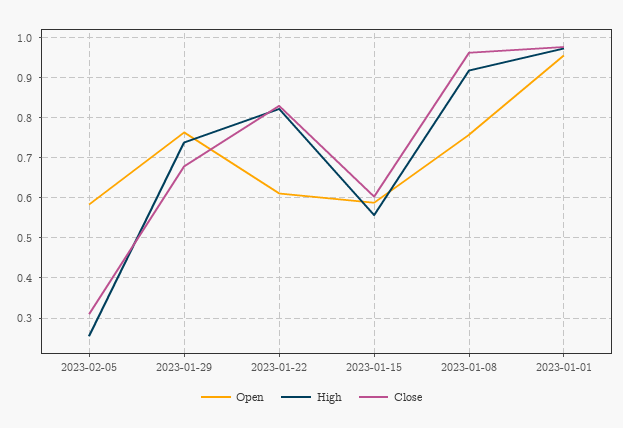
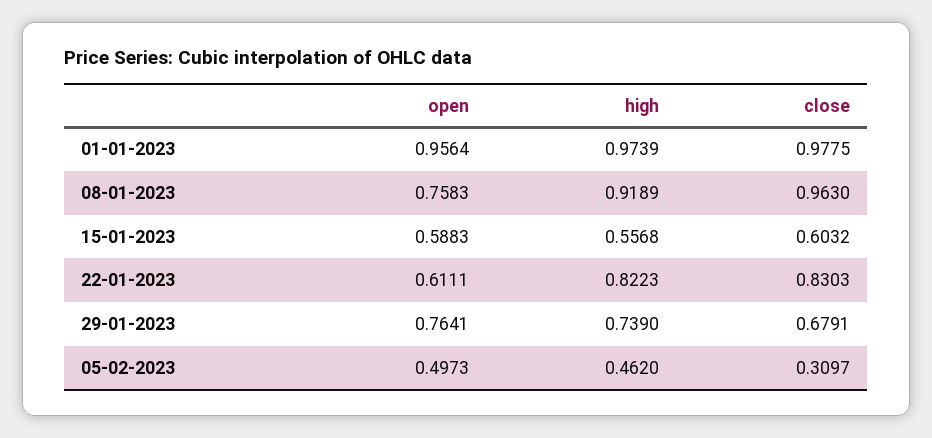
Open, 2023-02-05: 0.58 -> 0.4973
High, 2023-02-05: 0.26 -> 0.462

